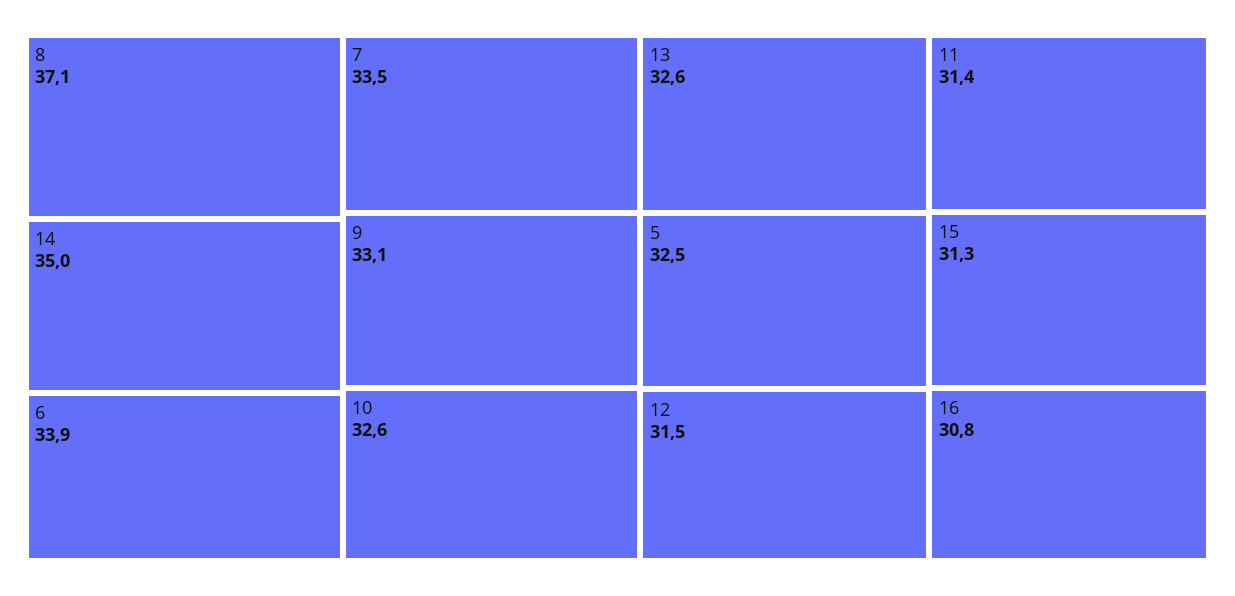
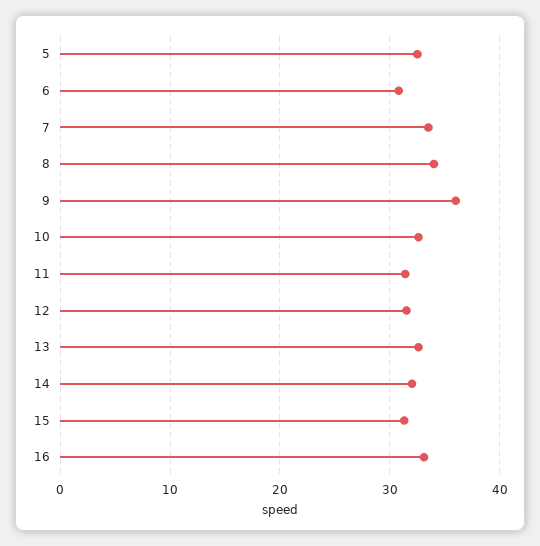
8: 37.1 -> 34
14: 35 -> 32
6: 33.9 -> 31
9: 33.1 -> 36
16: 30.8 -> 33

